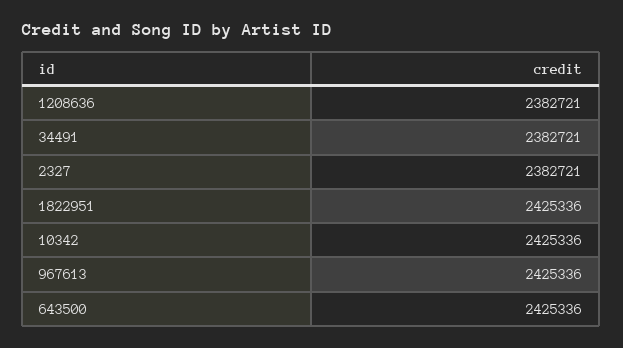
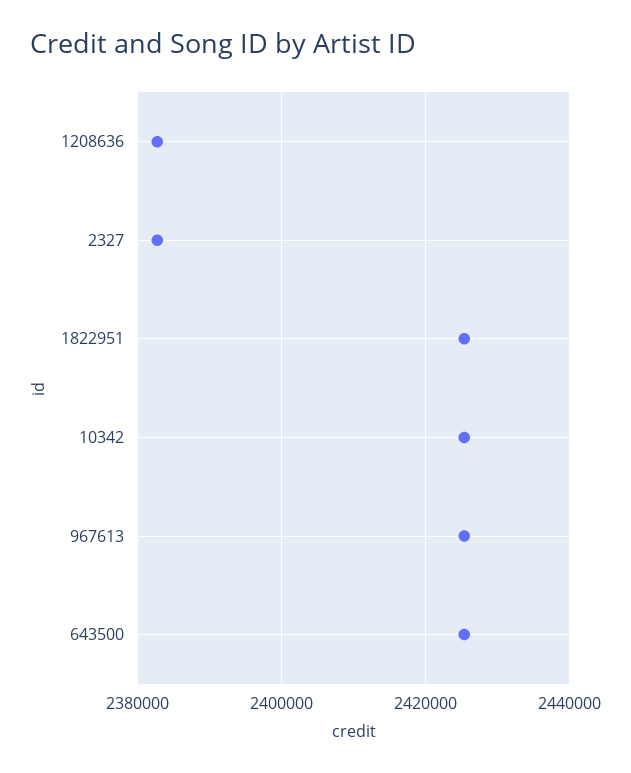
34491: 2382721 -> none

